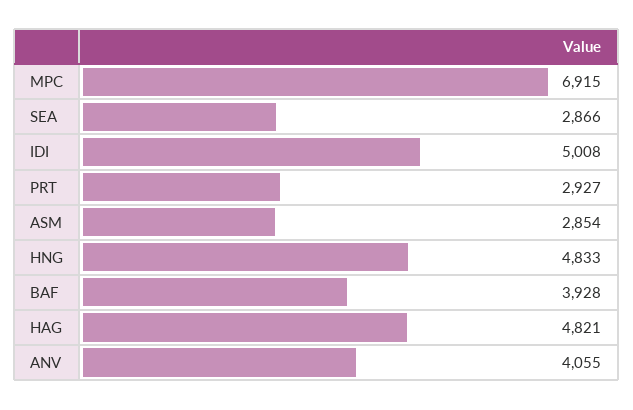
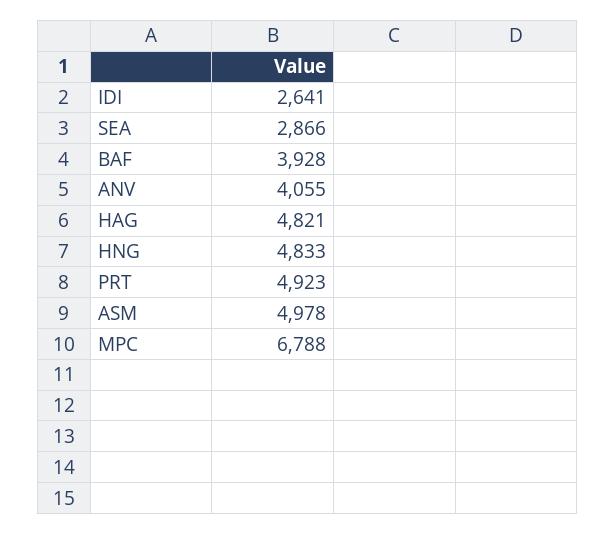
MPC: 6915 -> 6788
IDI: 5008 -> 2641
PRT: 2927 -> 4923
ASM: 2854 -> 4978

